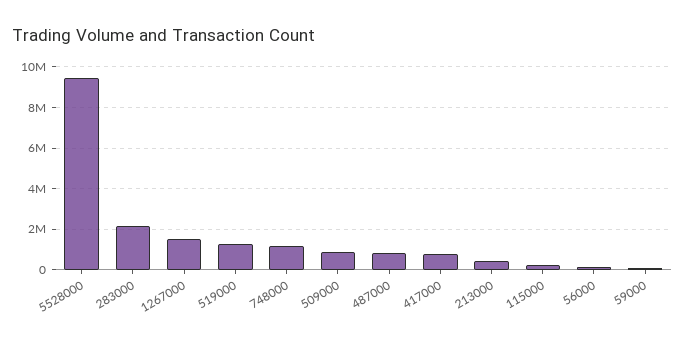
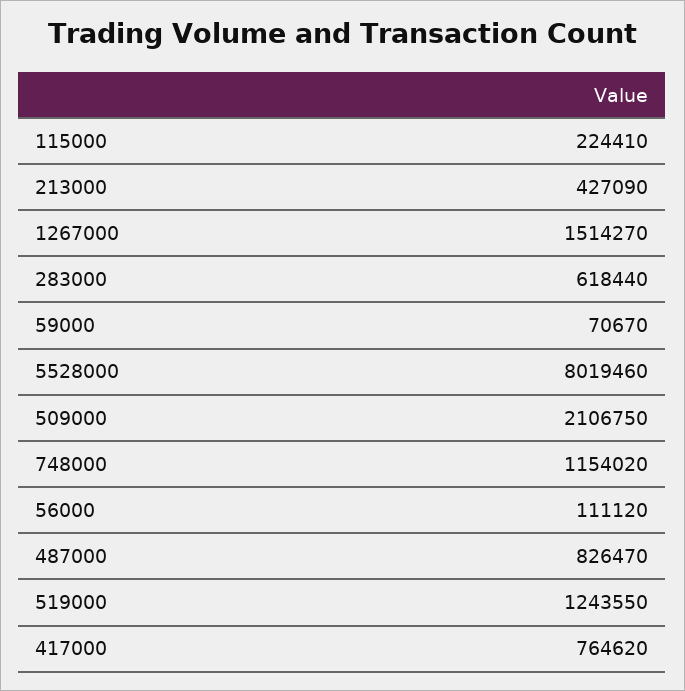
5528000: 9500000 -> 8019460
283000: 2000000 -> 618440
509000: 1000000 -> 2106750

